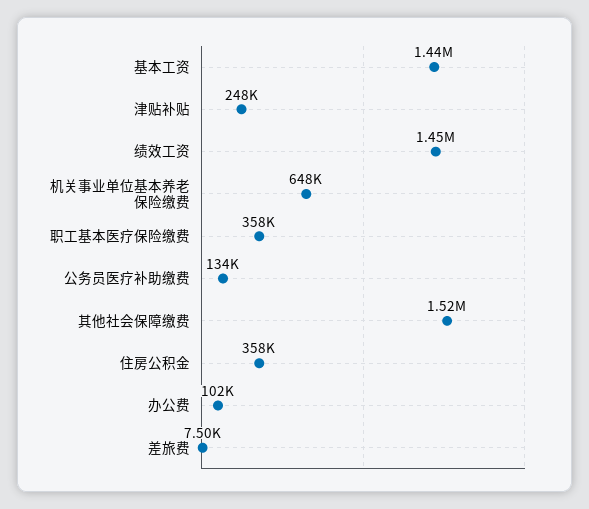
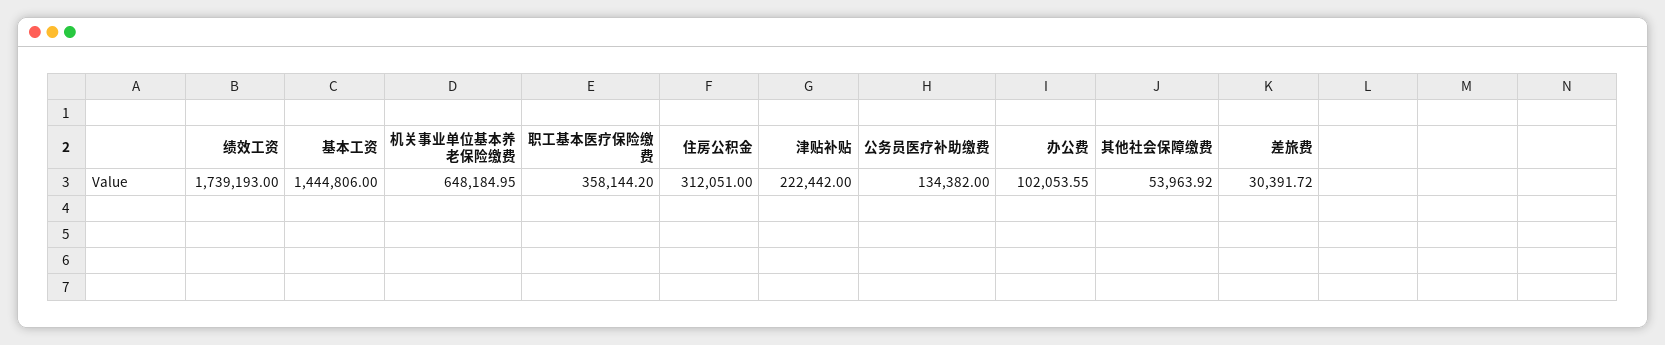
津贴补贴: 248000 -> 222442
绩效工资: 1450000 -> 1739193
其他社会保障缴费: 1520000 -> 53963.92
住房公积金: 358000 -> 312051
差旅费: 7500 -> 30391.72

